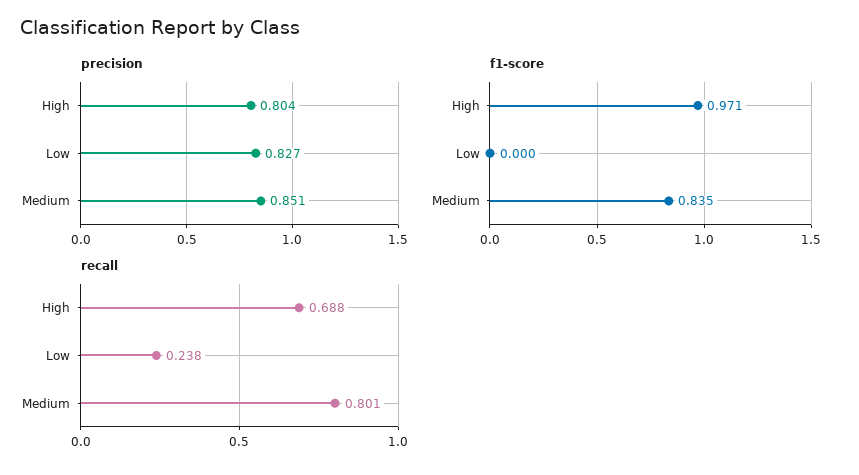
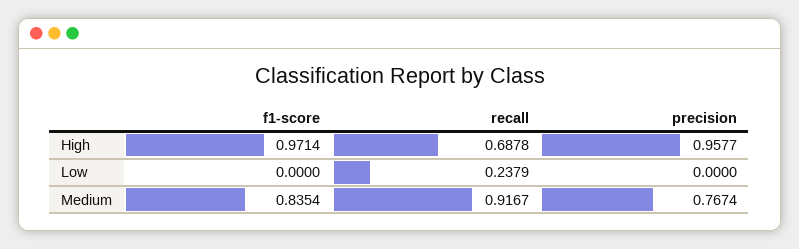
precision, High: 0.804 -> 0.9577
precision, Low: 0.827 -> 0
precision, Medium: 0.851 -> 0.7674
recall, Medium: 0.801 -> 0.9167

